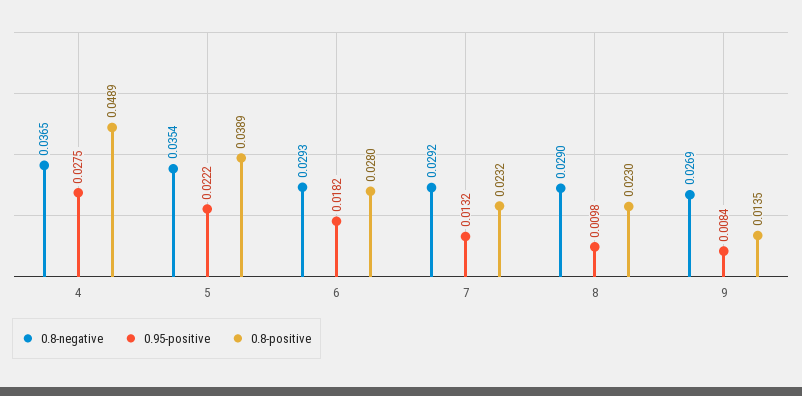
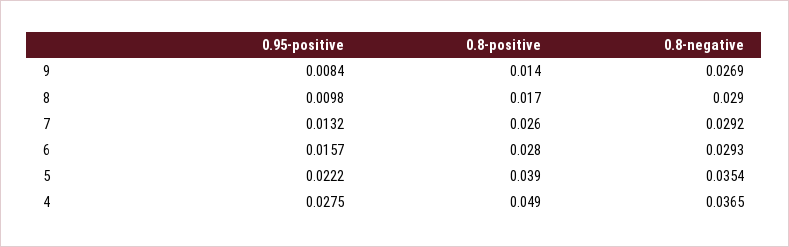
0.95-positive, 6: 0.0182 -> 0.0157
0.8-positive, 7: 0.0232 -> 0.026
0.8-positive, 8: 0.023 -> 0.017

